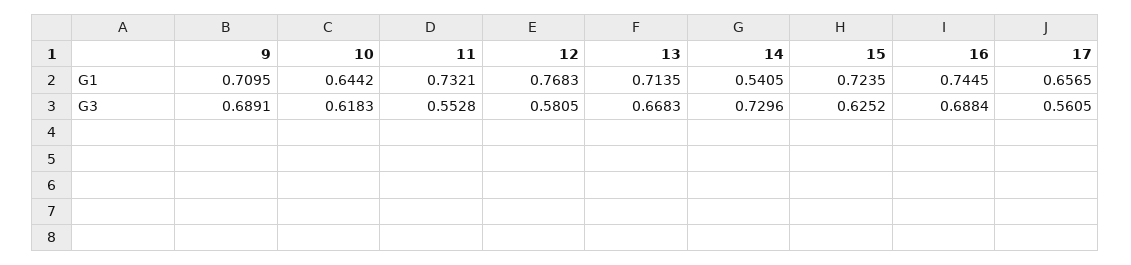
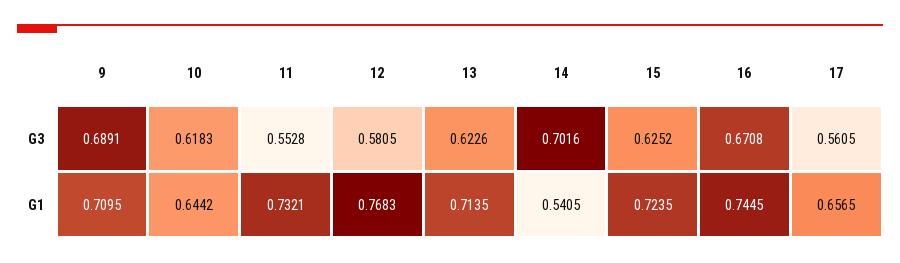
13, G3: 0.6683 -> 0.6226
14, G3: 0.7296 -> 0.7016
16, G3: 0.6884 -> 0.6708

